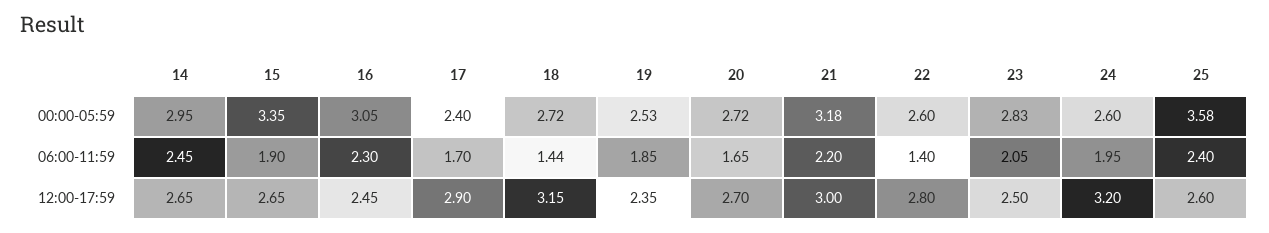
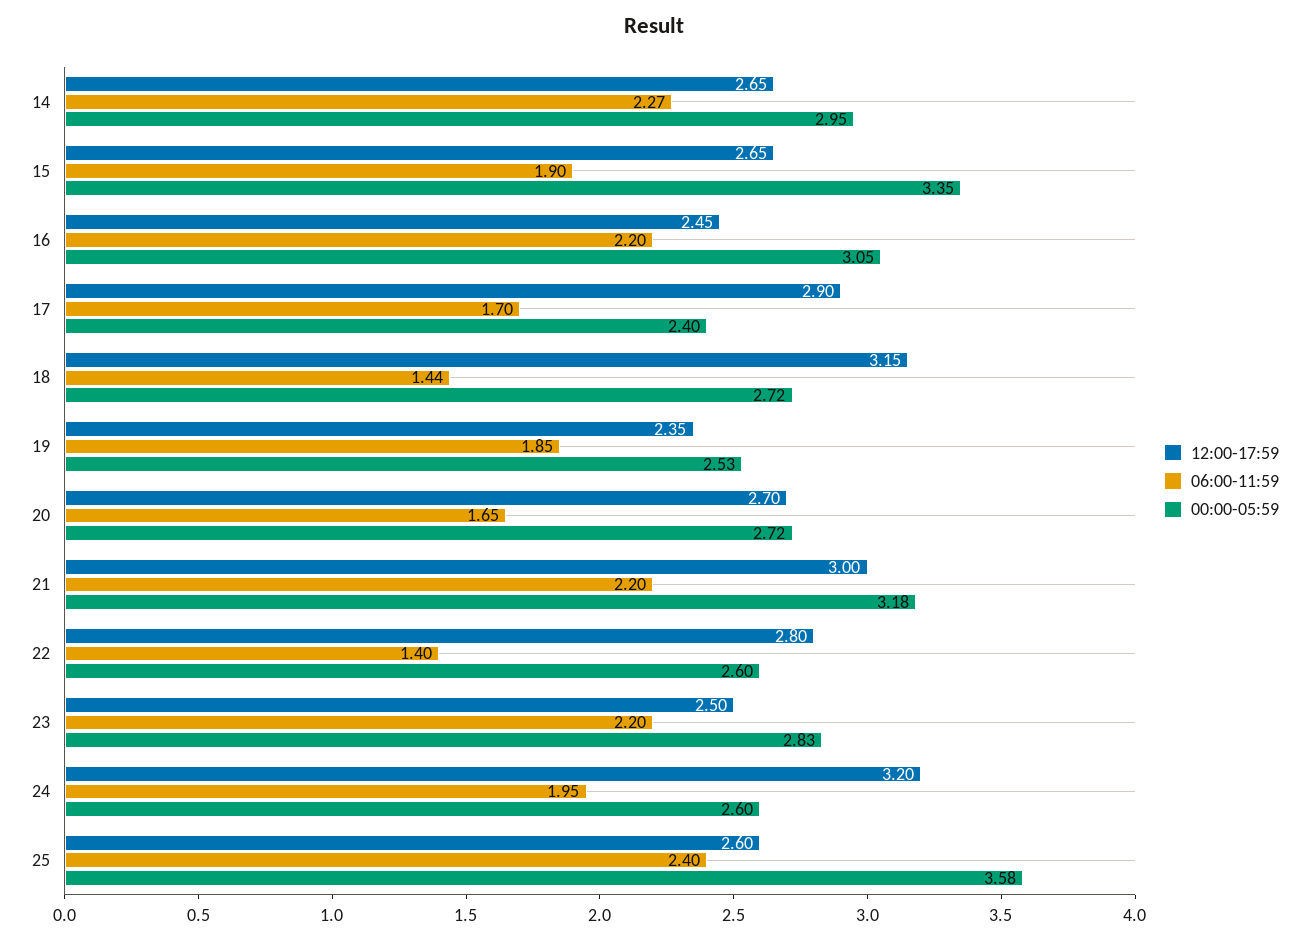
06:00-11:59, 14: 2.45 -> 2.27
06:00-11:59, 16: 2.3 -> 2.2
06:00-11:59, 23: 2.05 -> 2.2

